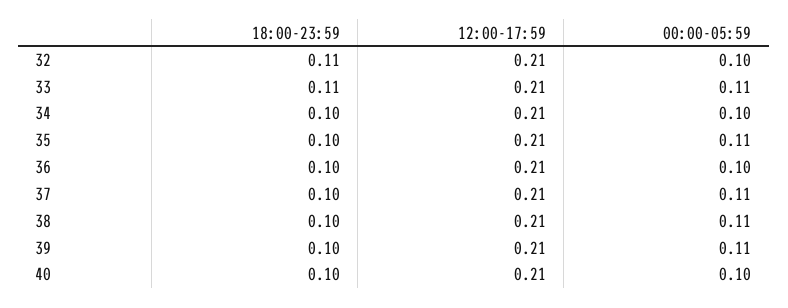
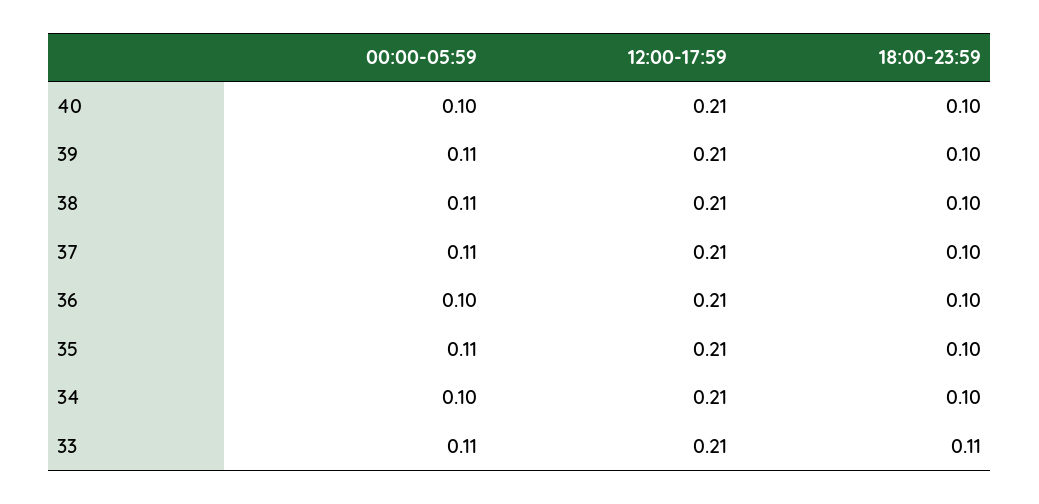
18:00-23:59, 32: 0.11 -> none
12:00-17:59, 32: 0.21 -> none
00:00-05:59, 32: 0.1 -> none

